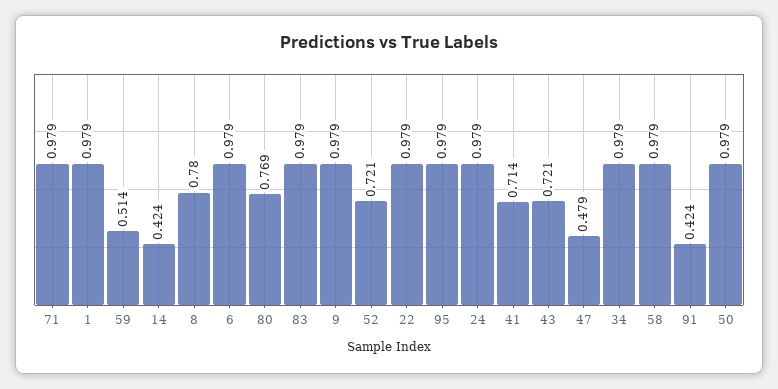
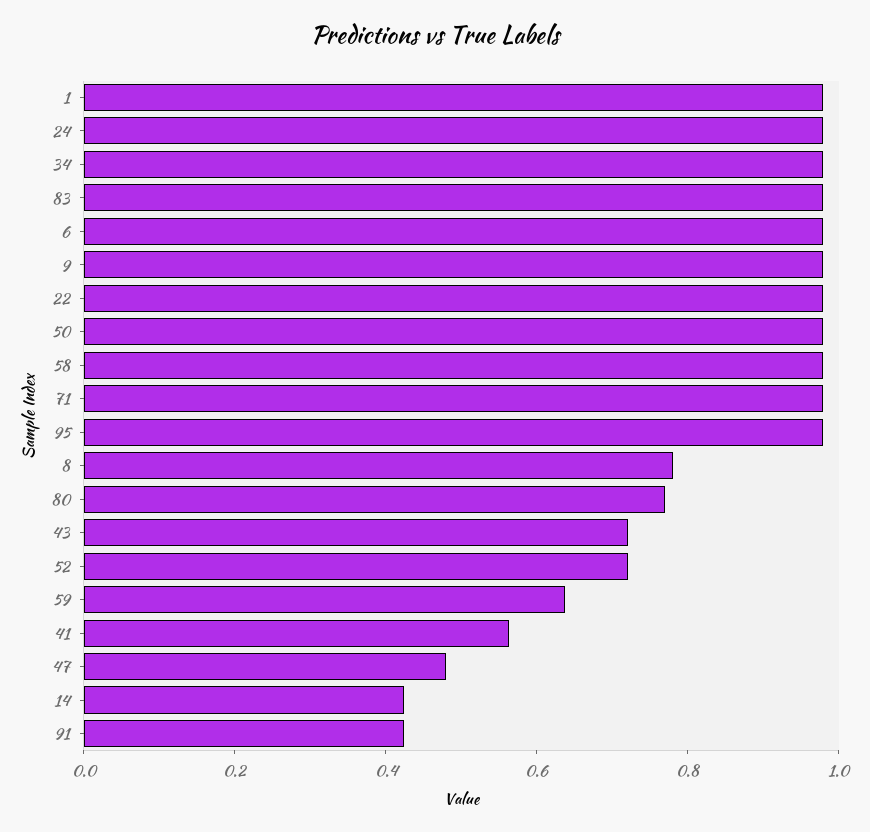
59: 0.514 -> 0.65
41: 0.714 -> 0.55

